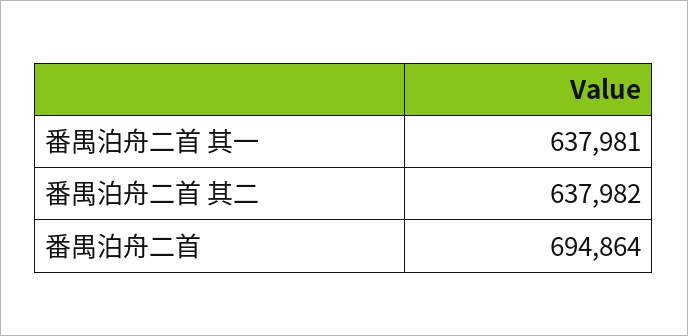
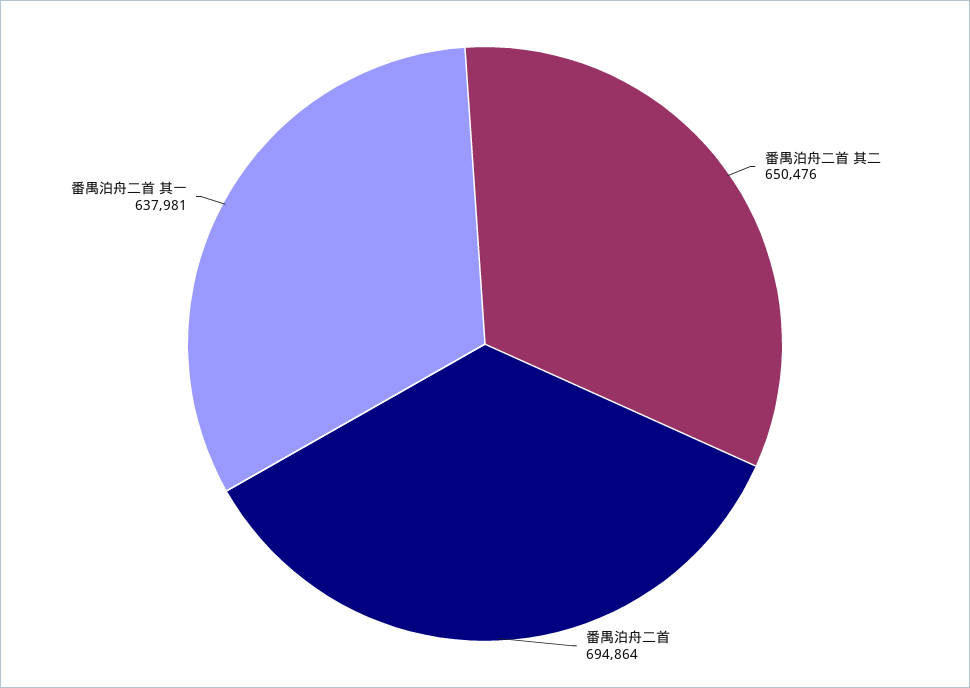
番禺泊舟二首 其二: 637982 -> 650476

